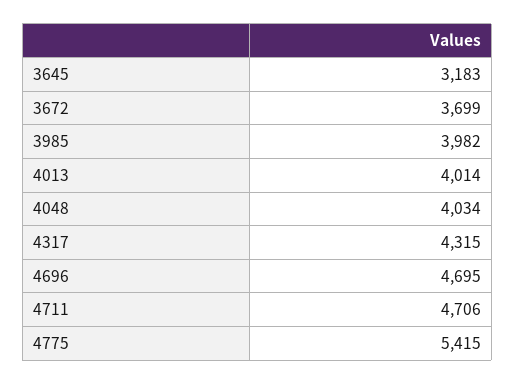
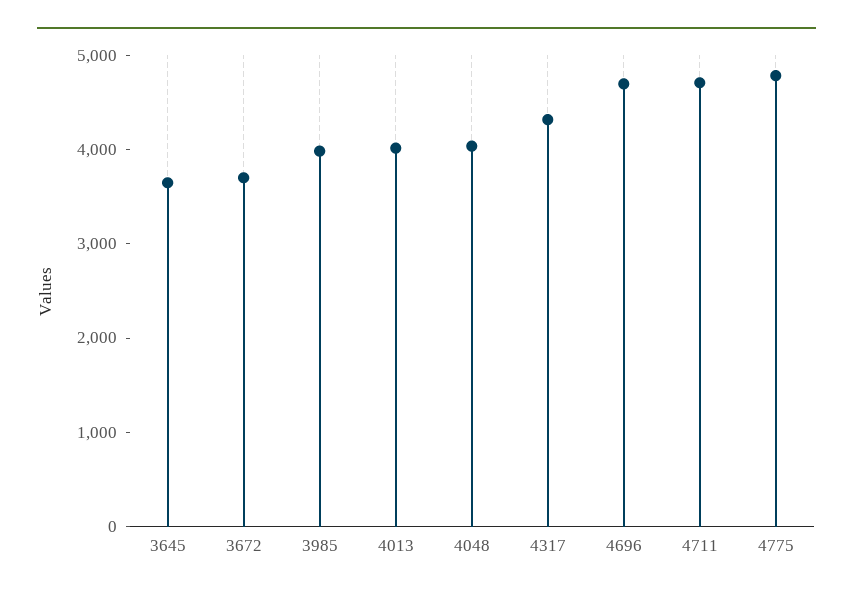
3645: 3183 -> 3600
4775: 5415 -> 4800

